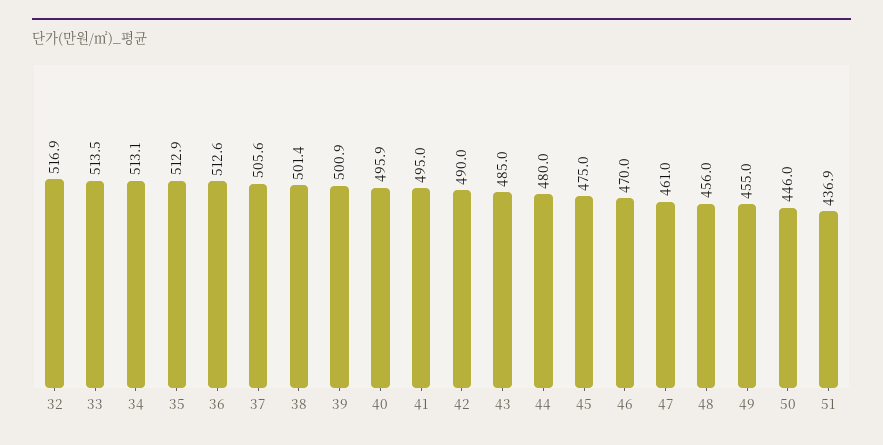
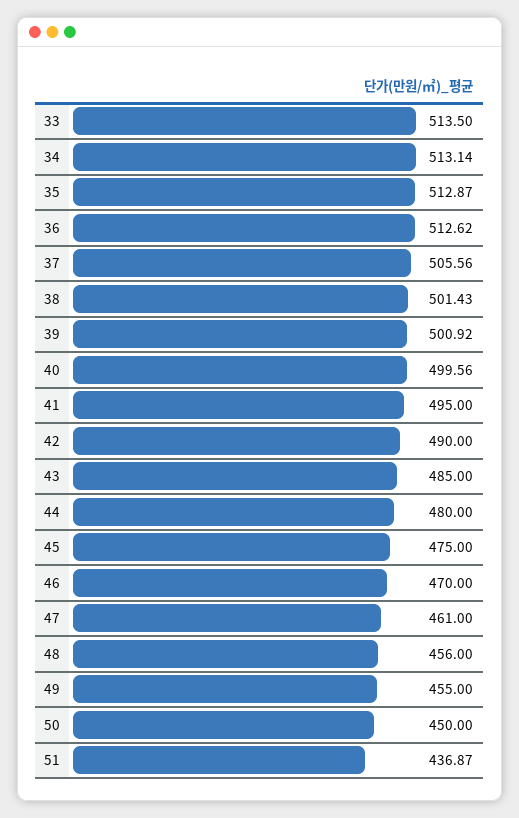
32: 516.9 -> none
40: 495.9 -> 499.56
50: 446 -> 450

